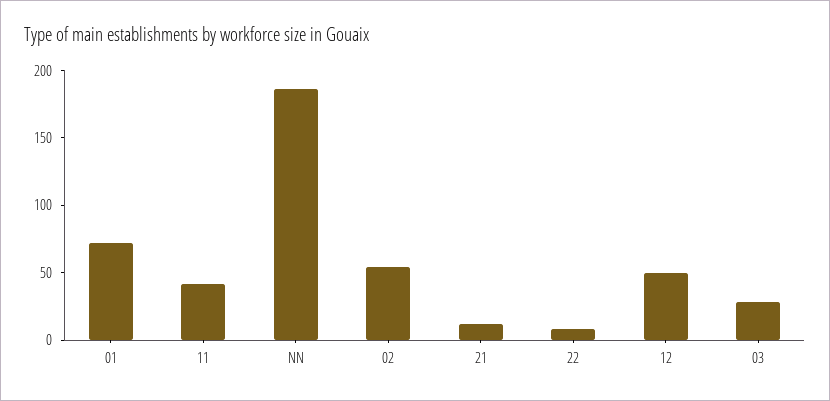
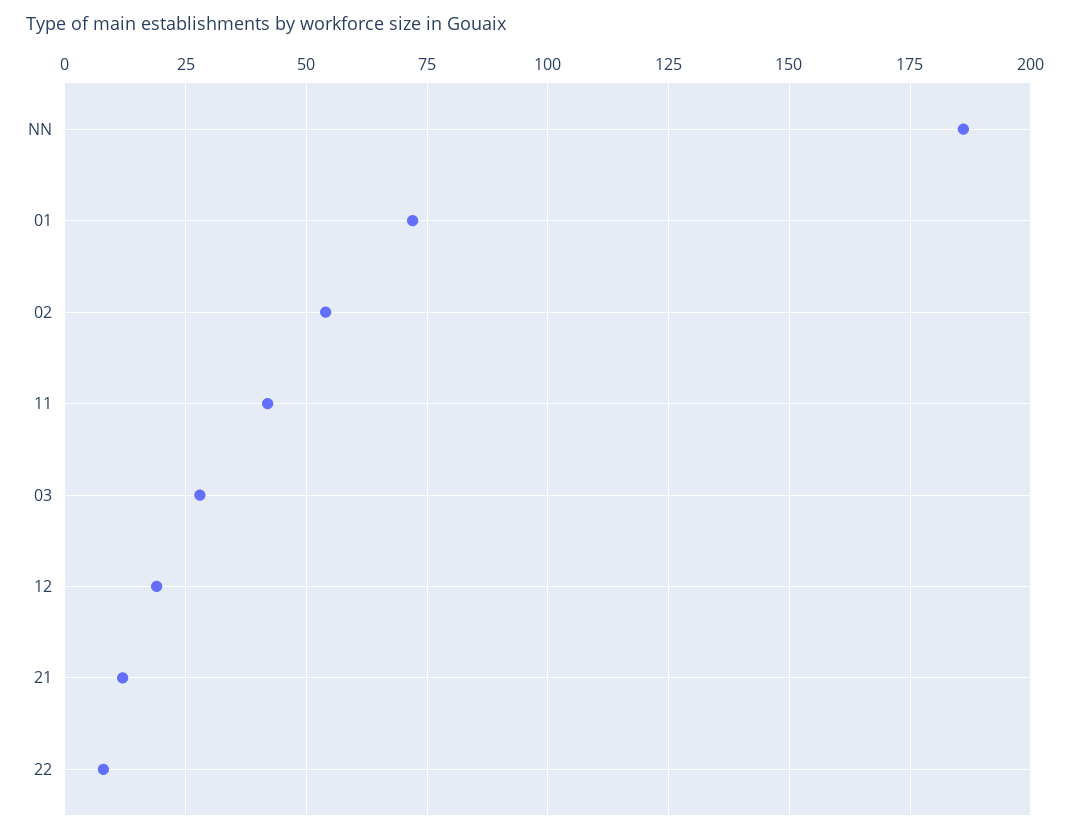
12: 50 -> 20

